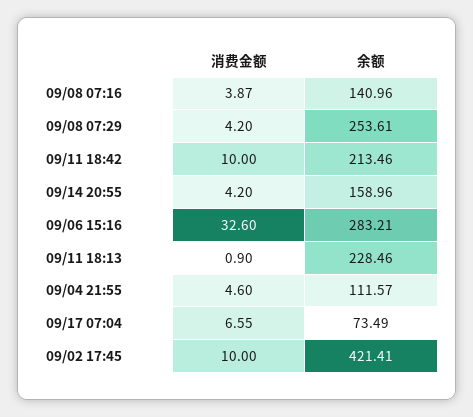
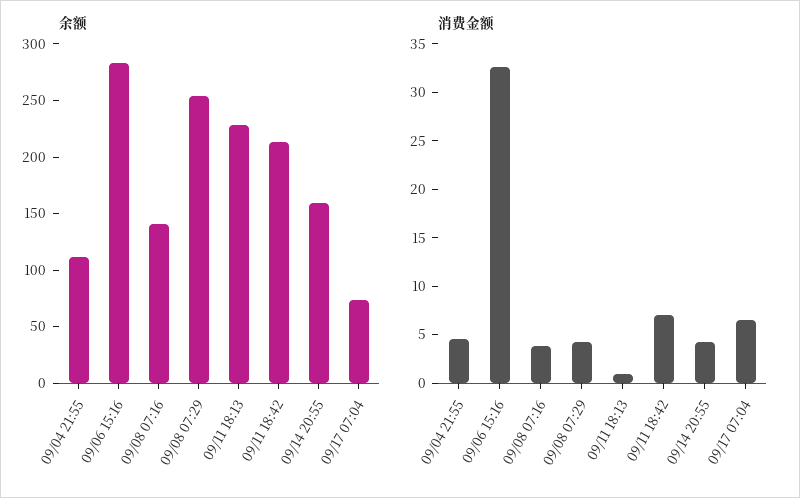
消费金额, 09/11 18:42: 10 -> 7
消费金额, 09/02 17:45: 10 -> none
余额, 09/02 17:45: 421.41 -> none

